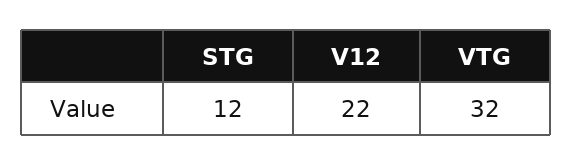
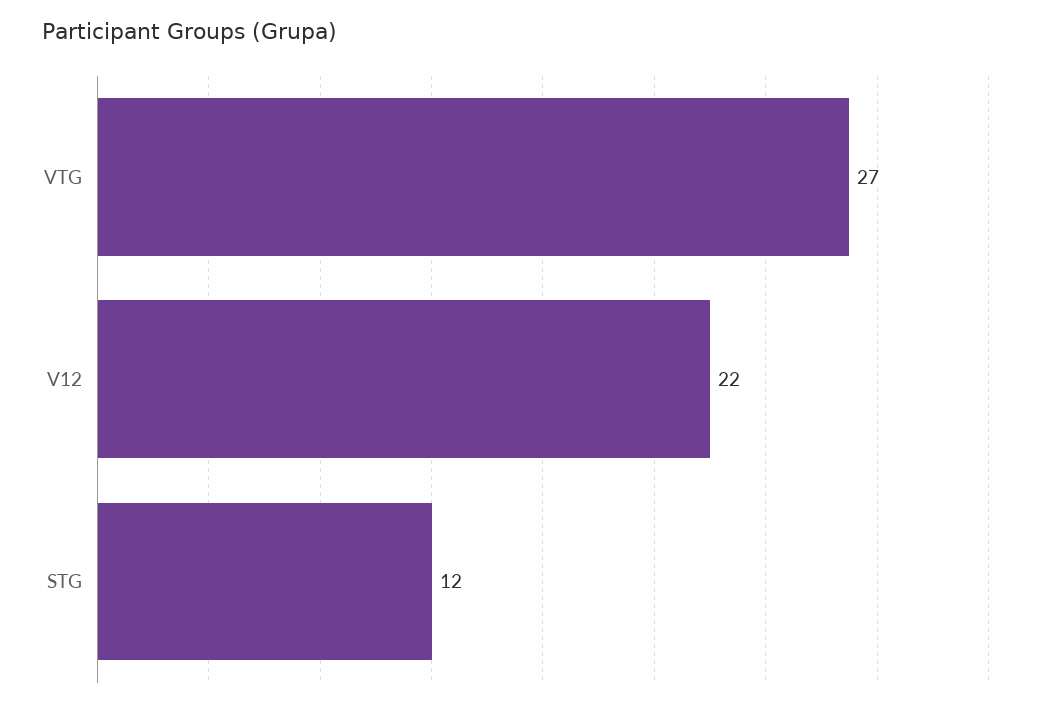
VTG: 32 -> 27

